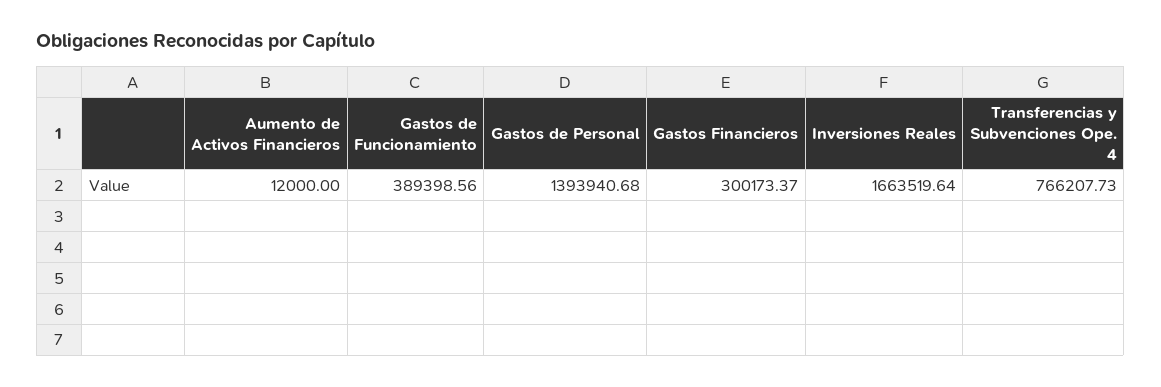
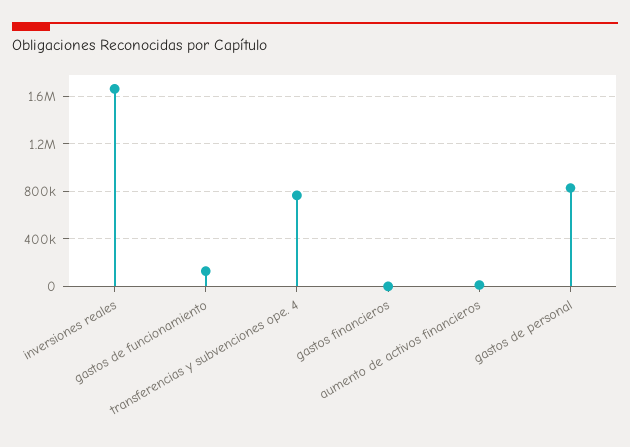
Gastos de Funcionamiento: 389398.56 -> 100000
Gastos de Personal: 1393940.68 -> 800000
Gastos Financieros: 300173.37 -> 0

